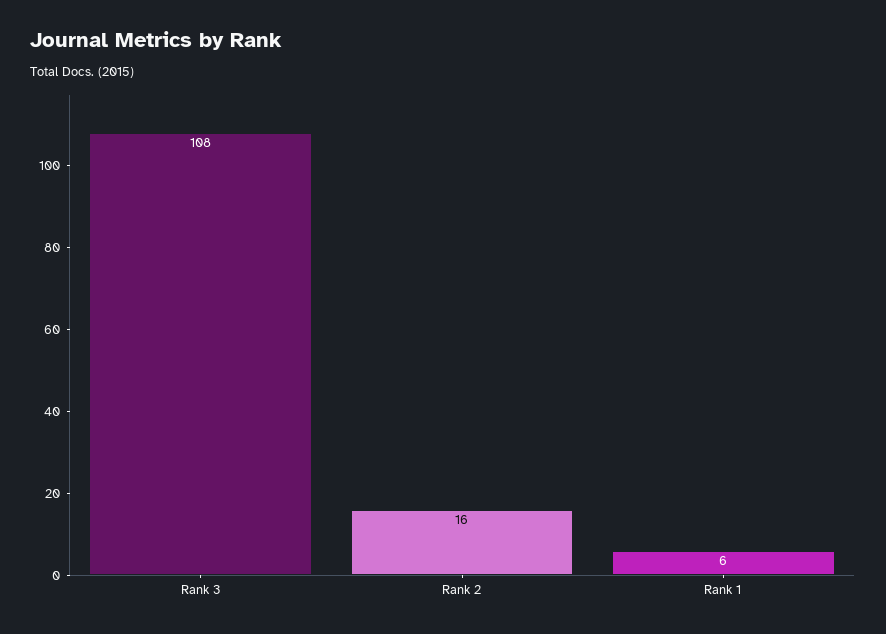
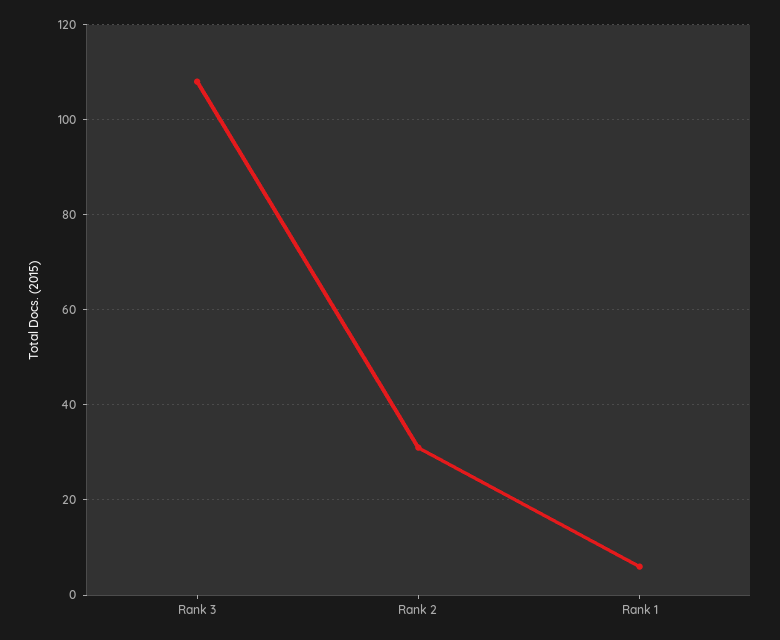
Rank 2: 16 -> 30

